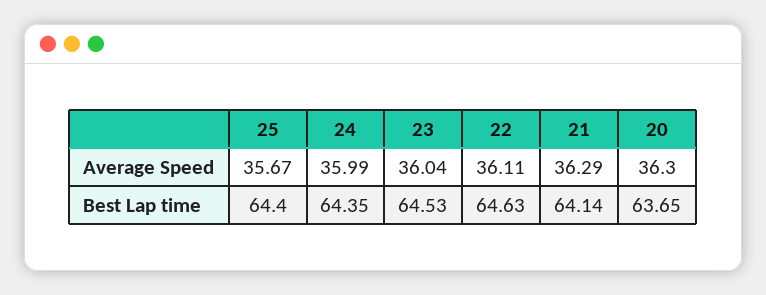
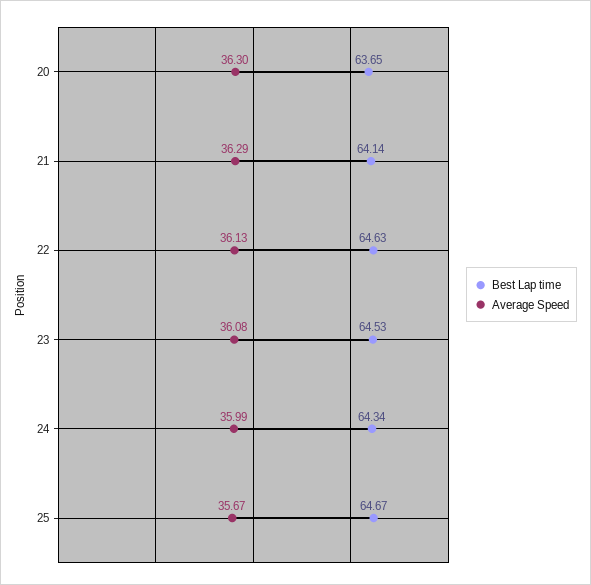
Average Speed, 23: 36.04 -> 36.08
Average Speed, 22: 36.11 -> 36.13
Best Lap time, 25: 64.4 -> 64.67
Best Lap time, 24: 64.35 -> 64.34

